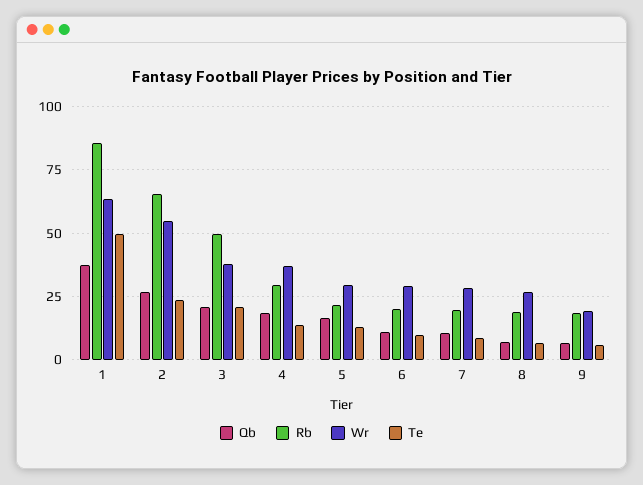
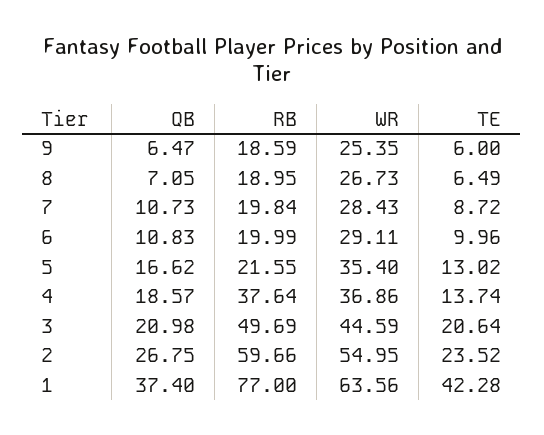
Rb, 1: 85 -> 77
Te, 1: 50 -> 42.28
Rb, 2: 65 -> 59.66
Wr, 3: 37.5 -> 44.59
Rb, 4: 30 -> 37.64
Wr, 5: 30 -> 35.4
Wr, 9: 20 -> 25.35

